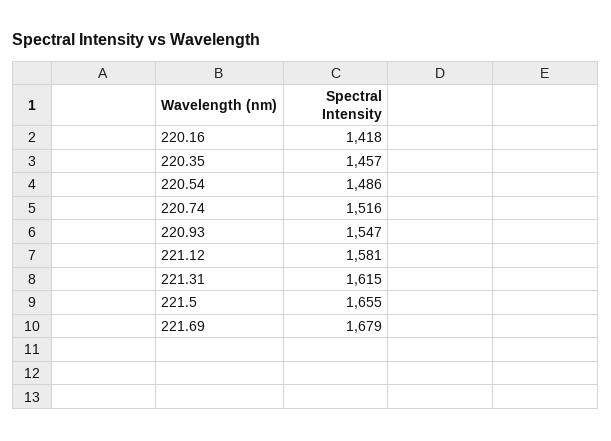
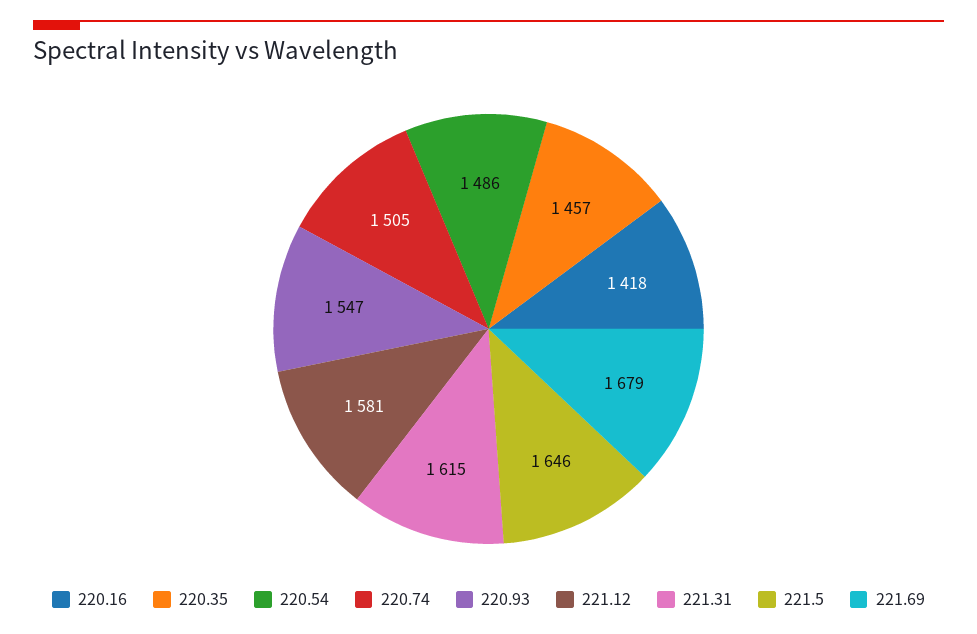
220.74: 1516 -> 1505
221.5: 1655 -> 1646

